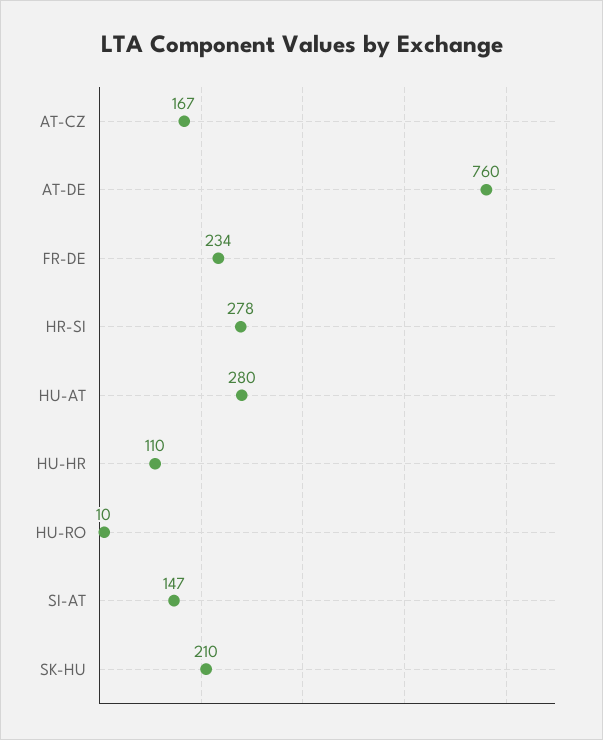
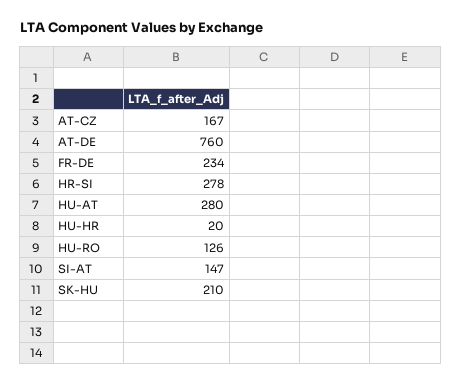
HU-HR: 110 -> 20
HU-RO: 10 -> 126

